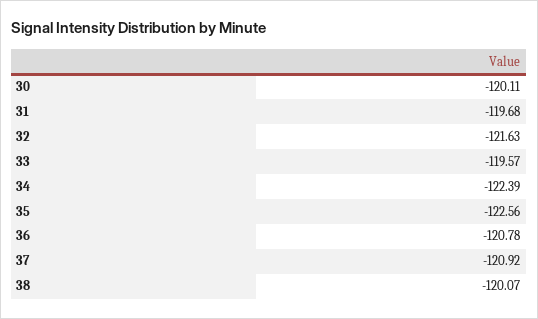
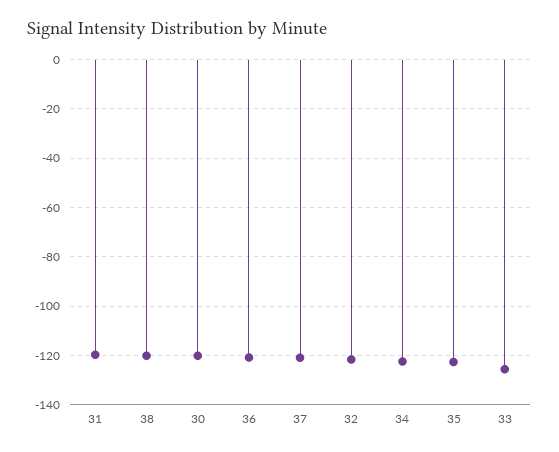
33: -119.57 -> -125

